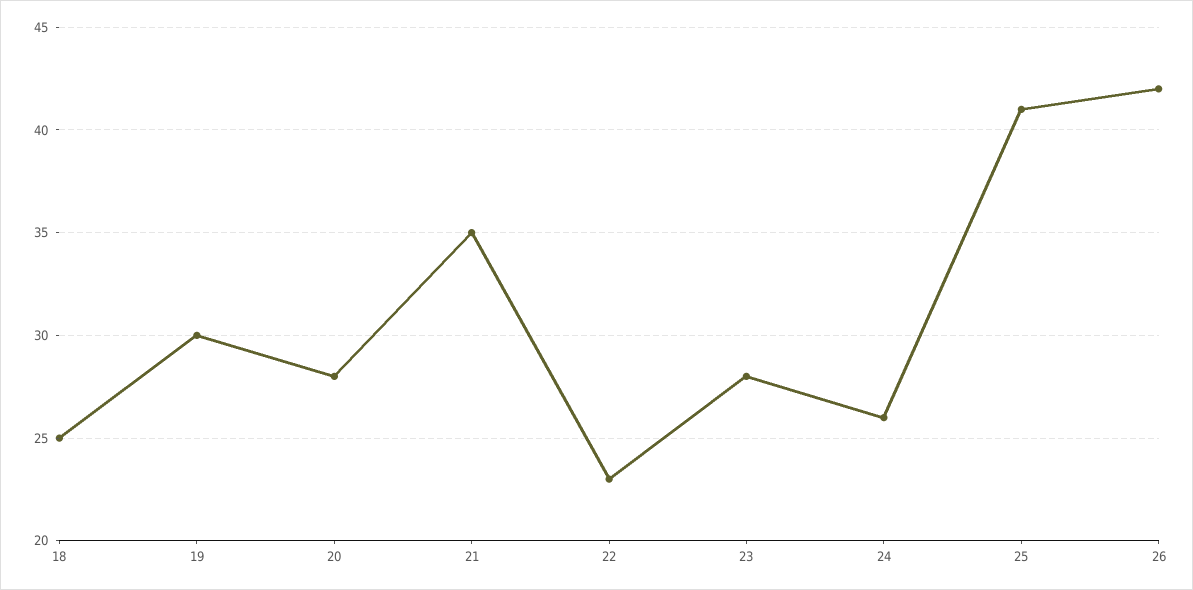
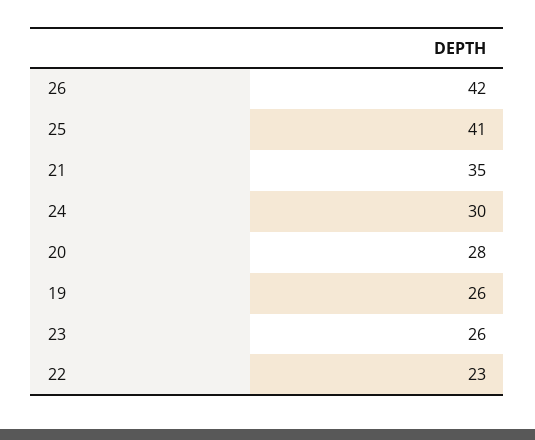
18: 25 -> none
19: 30 -> 26
23: 28 -> 26
24: 26 -> 30

